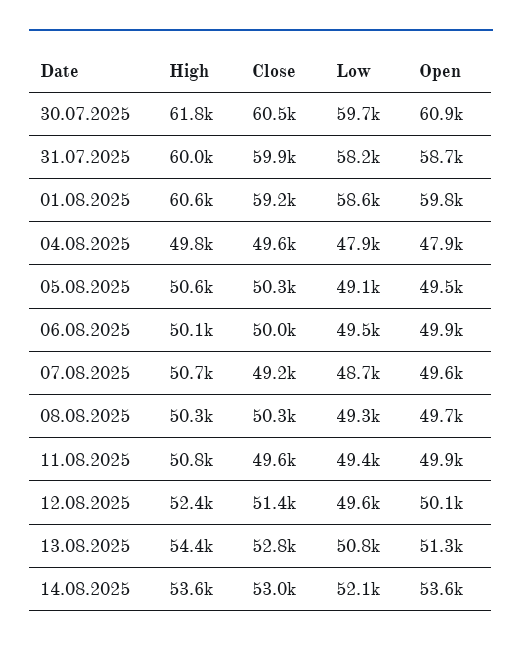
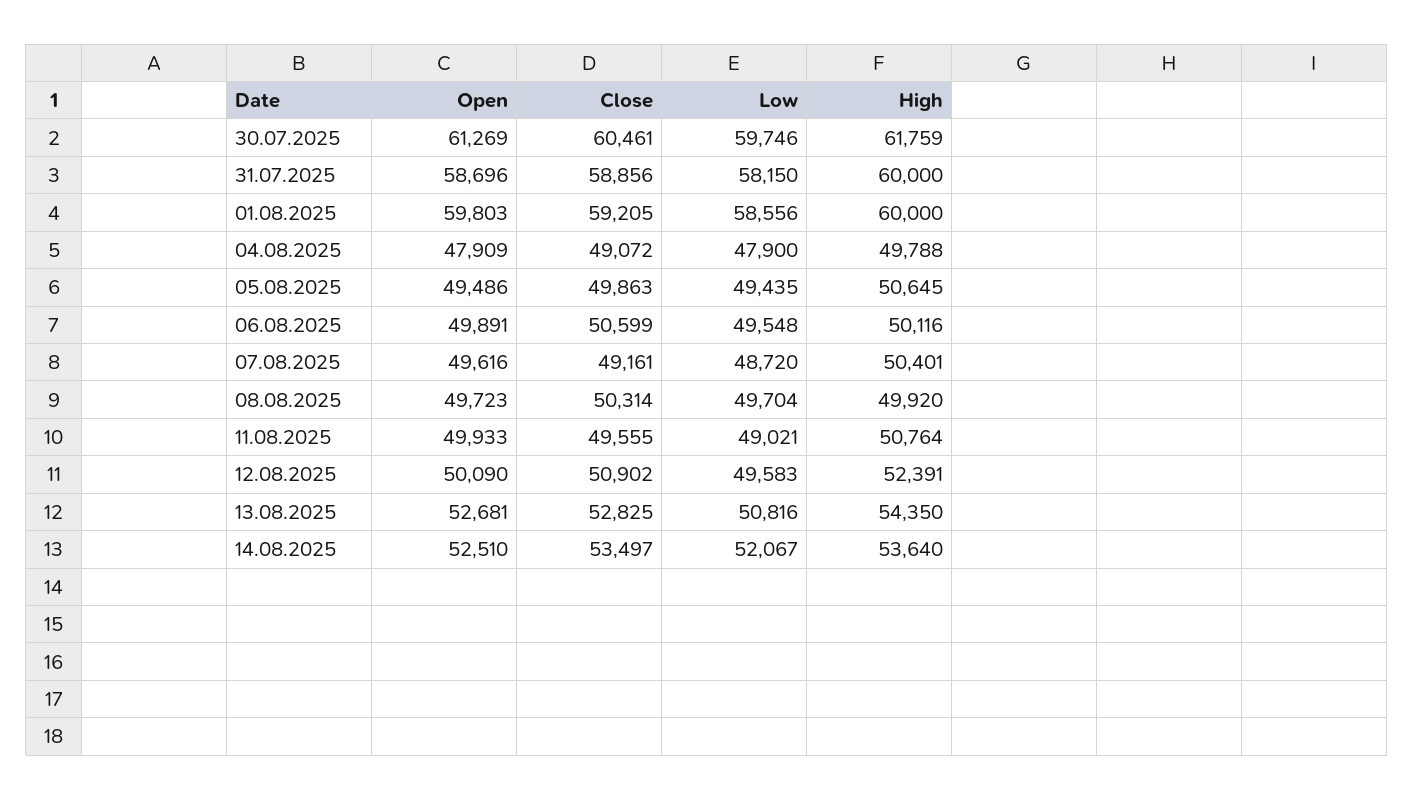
Open, 30.07.2025: 60900 -> 61269
Close, 31.07.2025: 59900 -> 58856
High, 01.08.2025: 60600 -> 60000
Close, 04.08.2025: 49600 -> 49072
Close, 05.08.2025: 50300 -> 49863
Low, 05.08.2025: 49100 -> 49435
Close, 06.08.2025: 50000 -> 50599
High, 07.08.2025: 50700 -> 50401
High, 08.08.2025: 50300 -> 49920
Low, 08.08.2025: 49300 -> 49704
Low, 11.08.2025: 49400 -> 49021
Close, 12.08.2025: 51400 -> 50902
Open, 13.08.2025: 51300 -> 52681
Close, 14.08.2025: 53000 -> 53497
Open, 14.08.2025: 53600 -> 52510

